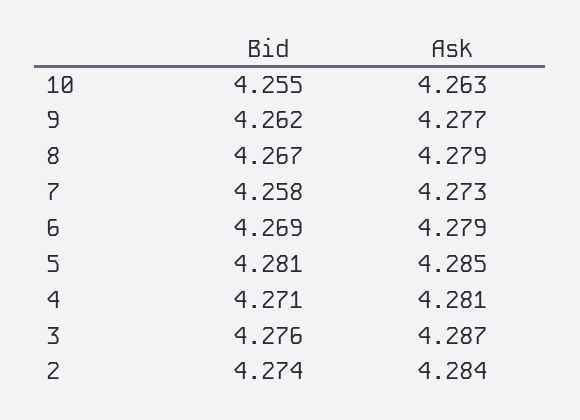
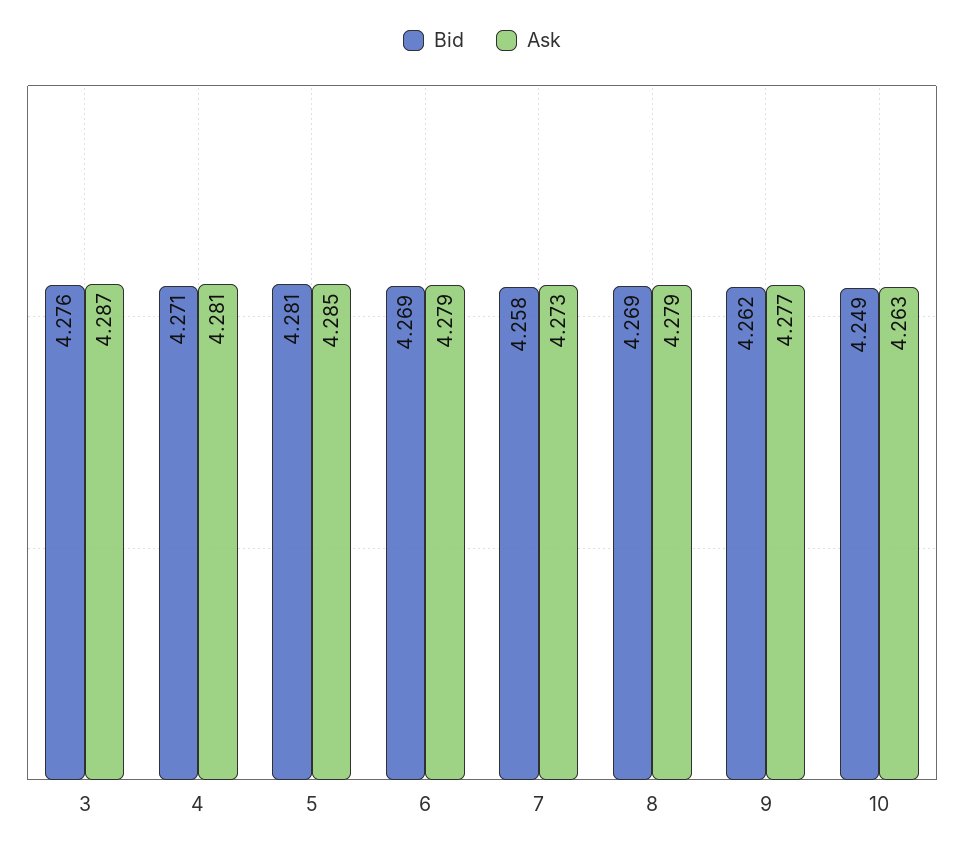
Bid, 10: 4.255 -> 4.249
Bid, 8: 4.267 -> 4.269
Bid, 2: 4.274 -> none
Ask, 2: 4.284 -> none

